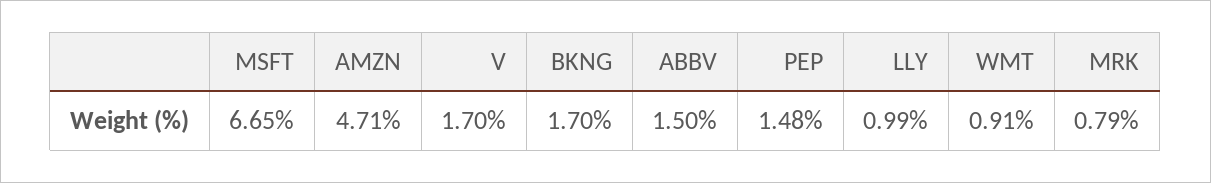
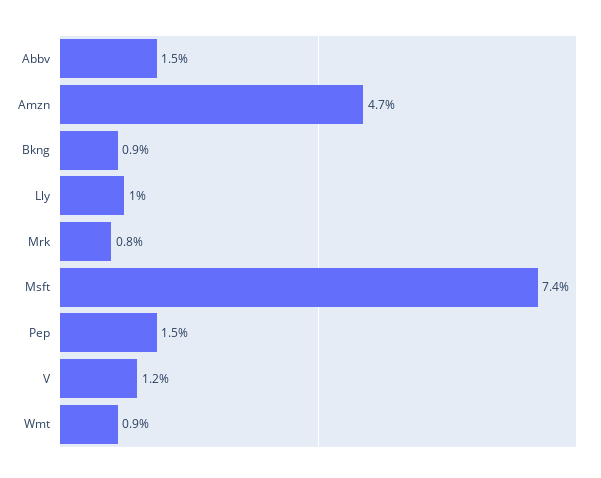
MSFT: 6.65 -> 7.4
V: 1.7 -> 1.2
BKNG: 1.7 -> 0.9

